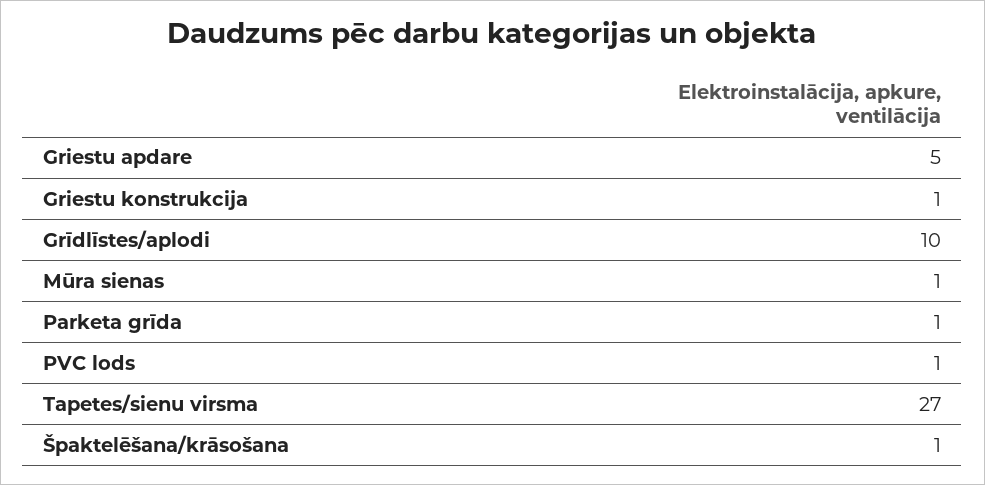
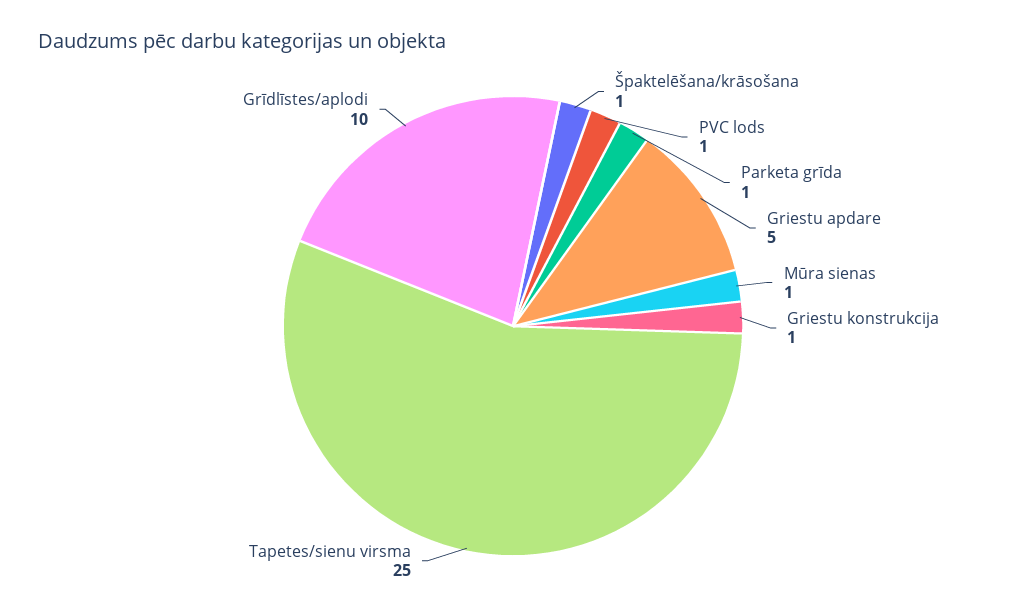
Tapetes/sienu virsma: 27 -> 25

